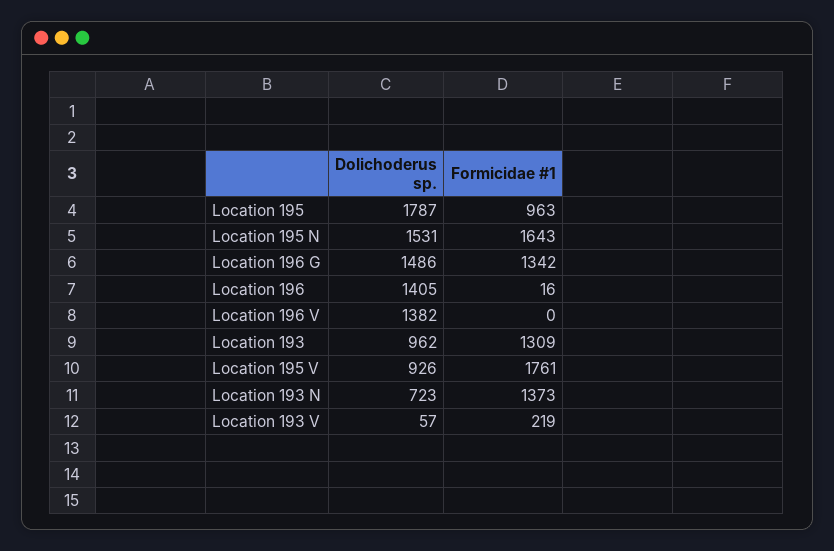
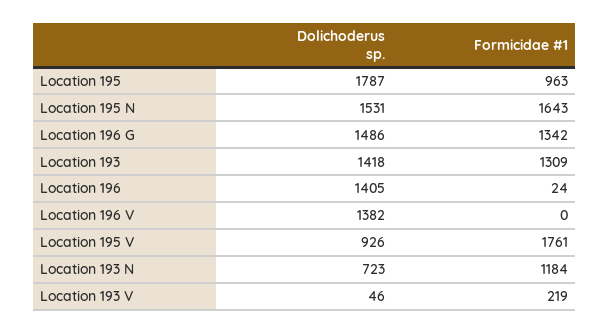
Formicidae #1, Location 196: 16 -> 24
Dolichoderus sp., Location 193: 962 -> 1418
Formicidae #1, Location 193 N: 1373 -> 1184
Dolichoderus sp., Location 193 V: 57 -> 46

